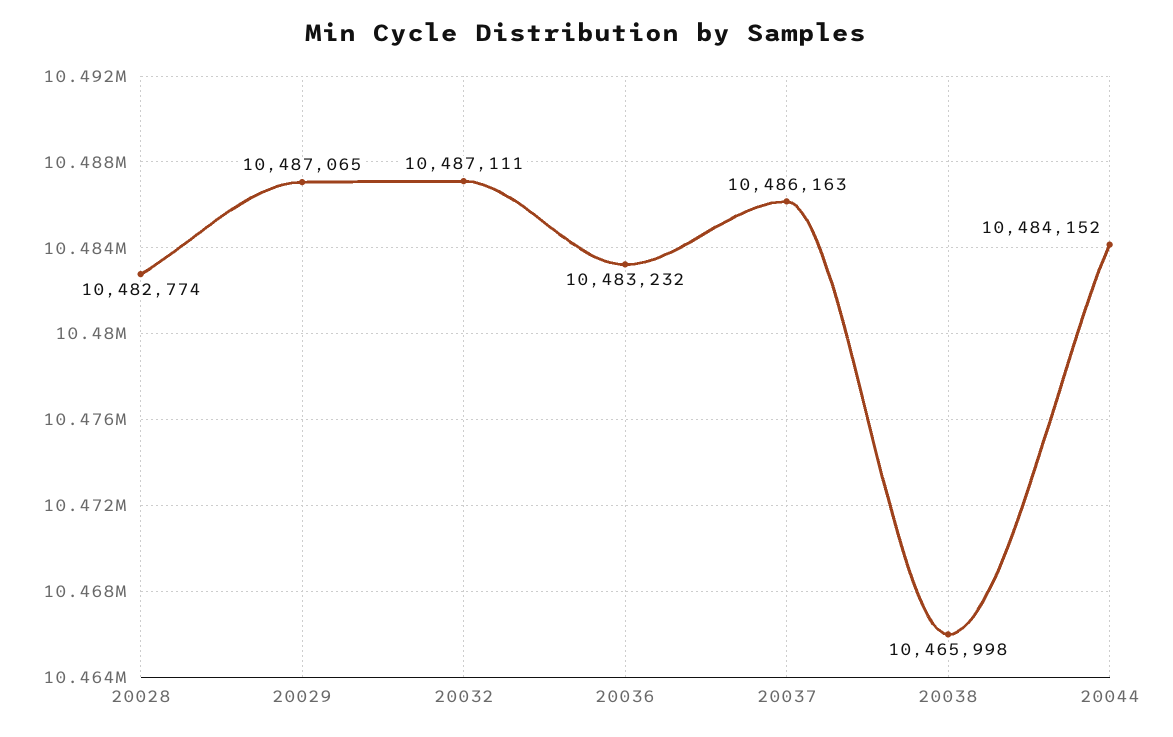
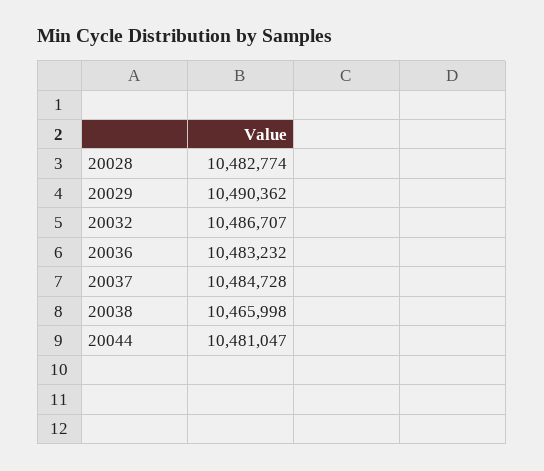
20029: 10487065 -> 10490362
20032: 10487111 -> 10486707
20037: 10486163 -> 10484728
20044: 10484152 -> 10481047

